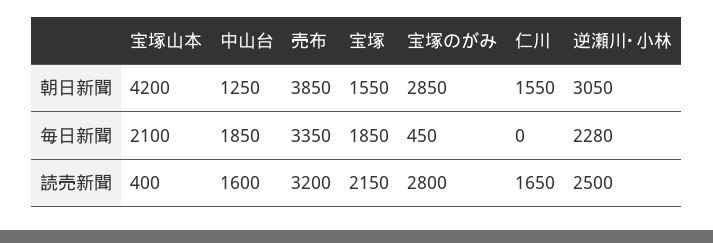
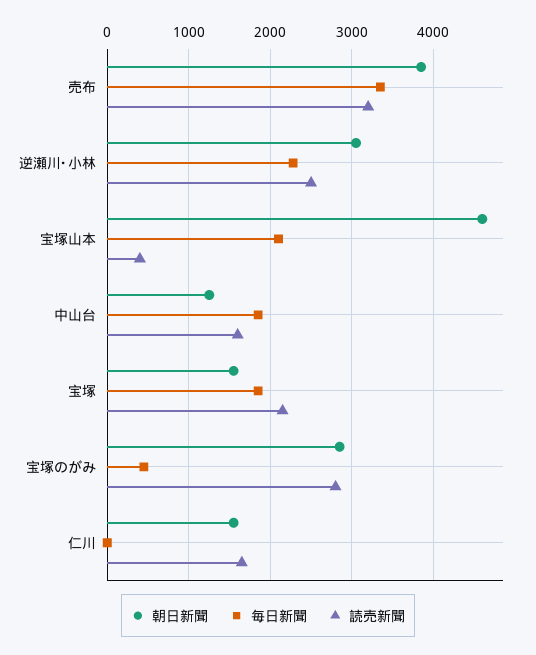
朝日新聞, 宝塚山本: 4200 -> 4600

